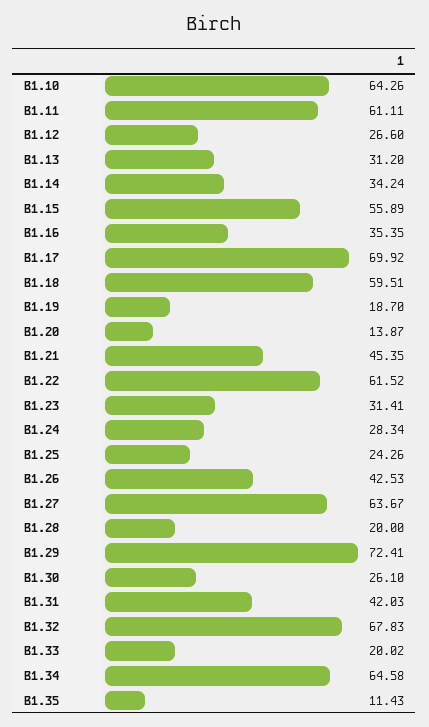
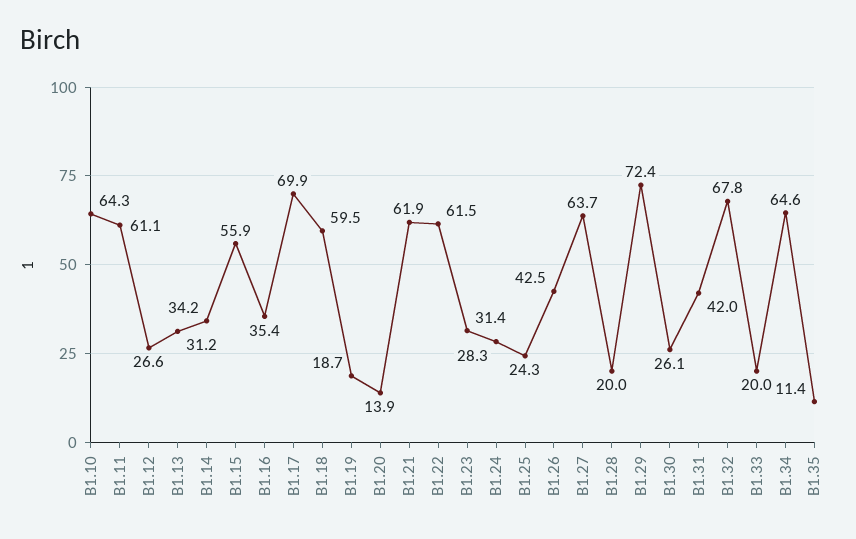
B1.21: 45.35 -> 61.9

